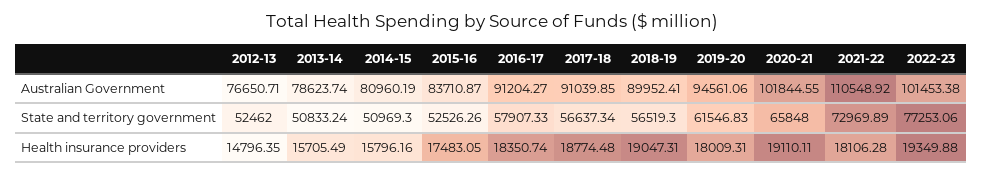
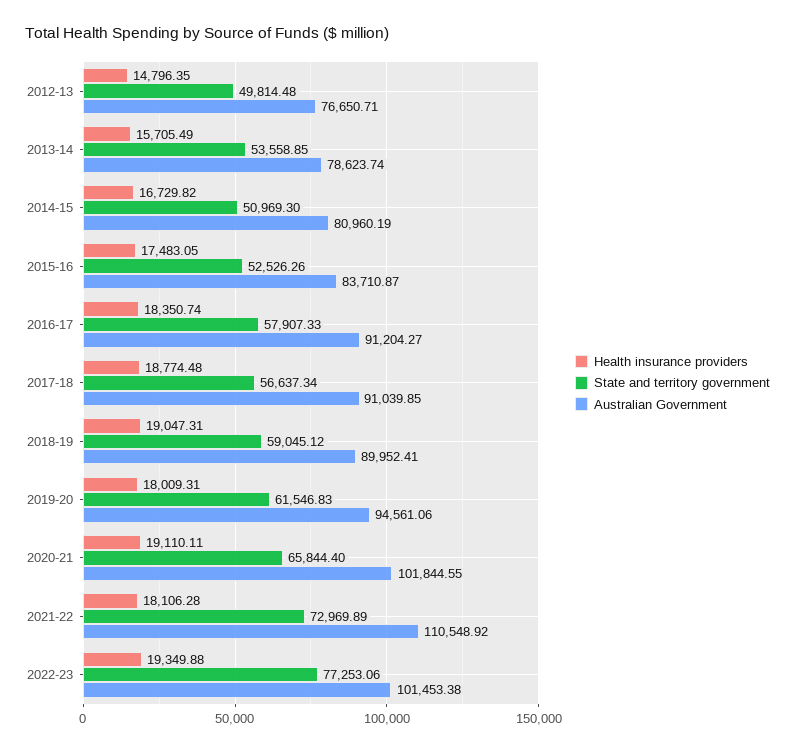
State and territory government, 2012-13: 52462 -> 49814.48
State and territory government, 2013-14: 50833.24 -> 53558.85
State and territory government, 2018-19: 56519.3 -> 59045.12
State and territory government, 2020-21: 65848 -> 65844.4
Health insurance providers, 2014-15: 15796.16 -> 16729.82

